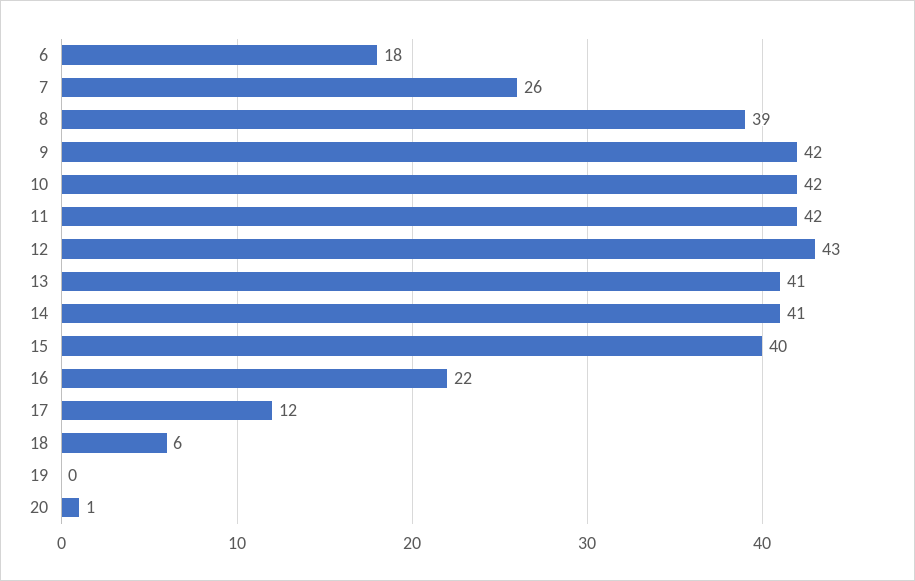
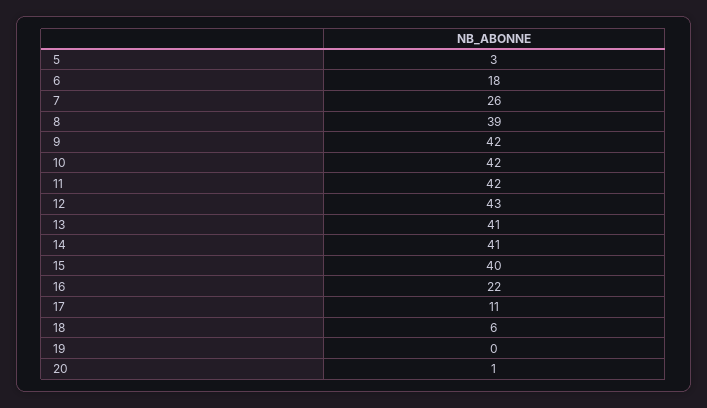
17: 12 -> 11
5: none -> 3

